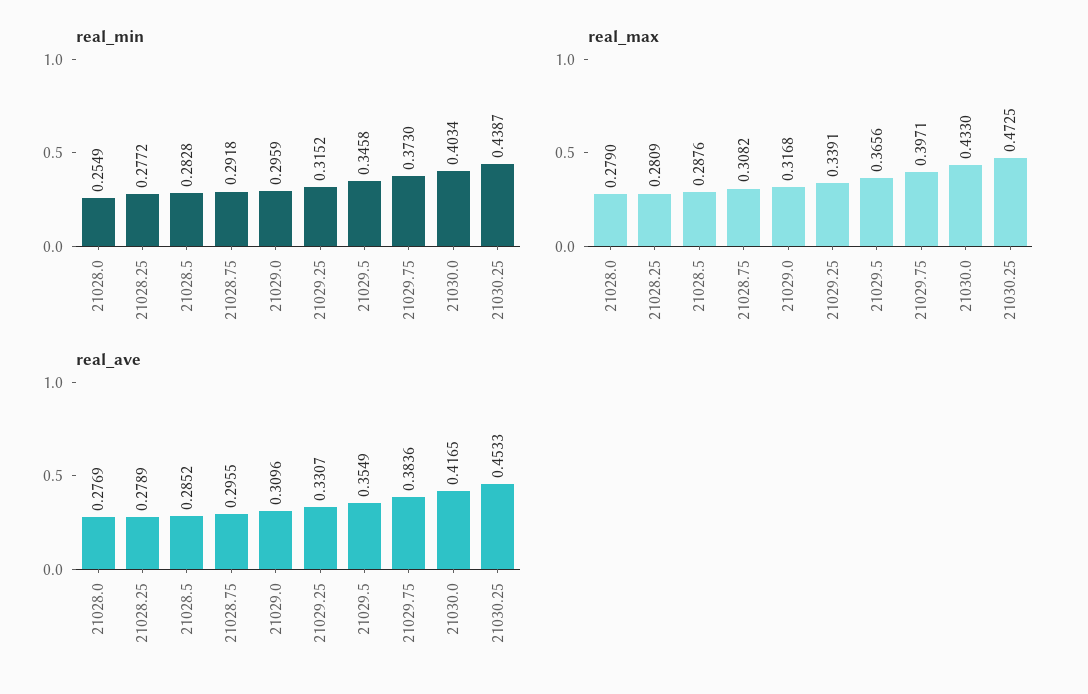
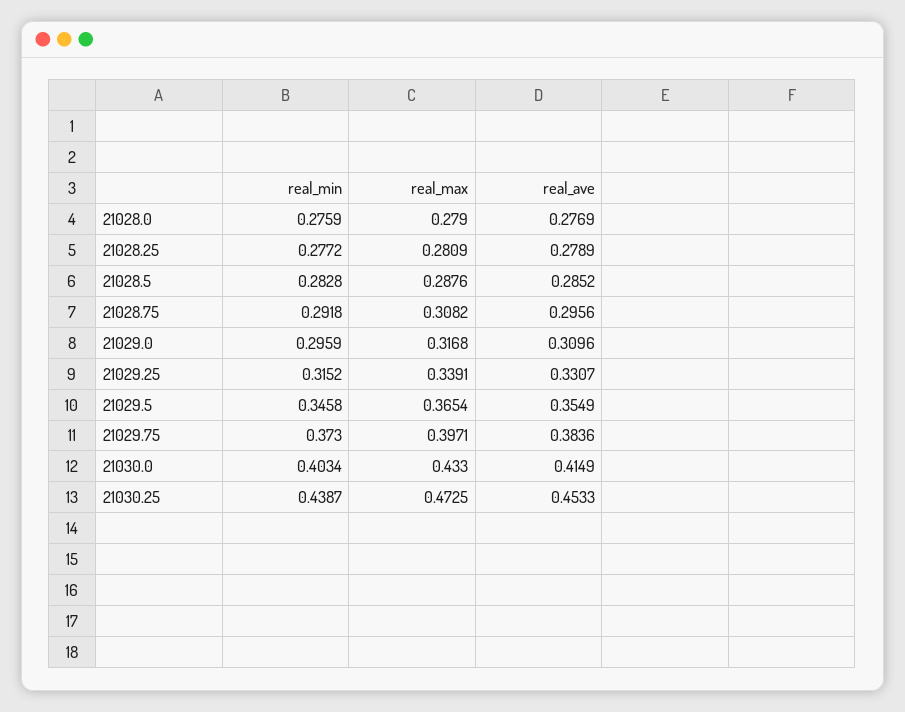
real_min, 21028.0: 0.2549 -> 0.2759
real_max, 21029.5: 0.3656 -> 0.3654
real_ave, 21028.75: 0.2955 -> 0.2956
real_ave, 21030.0: 0.4165 -> 0.4149

